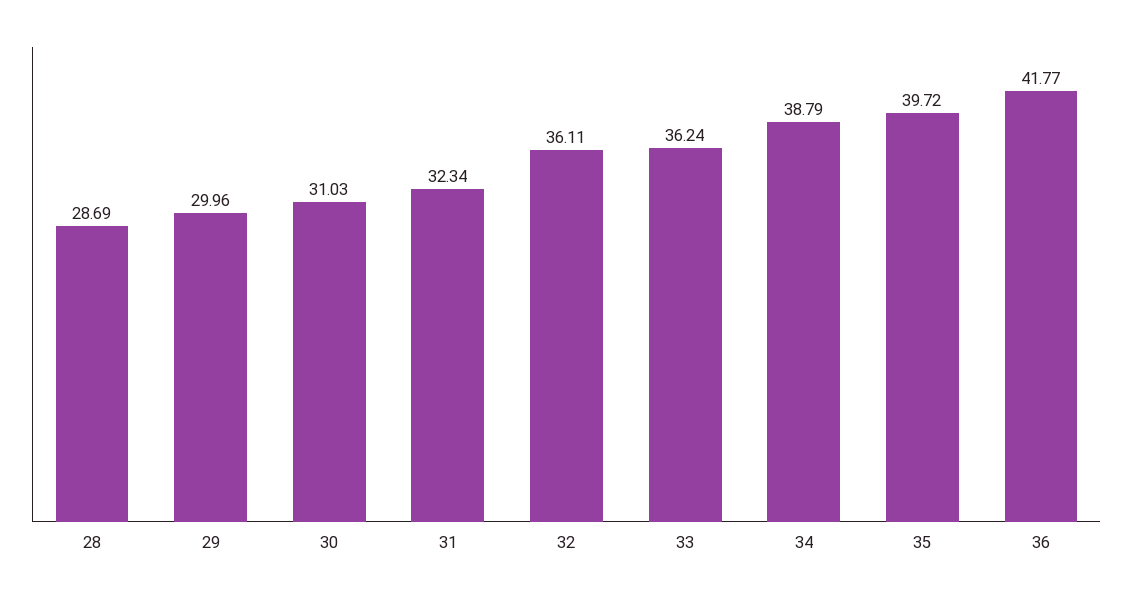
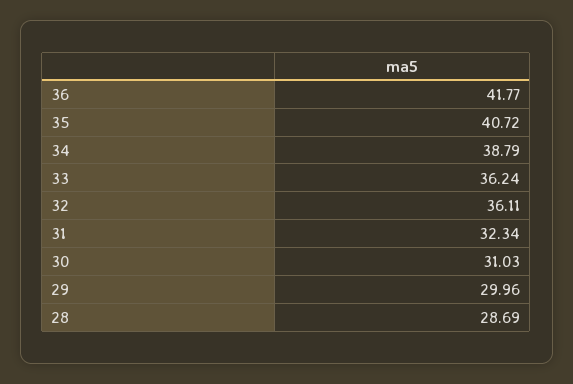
35: 39.72 -> 40.72

